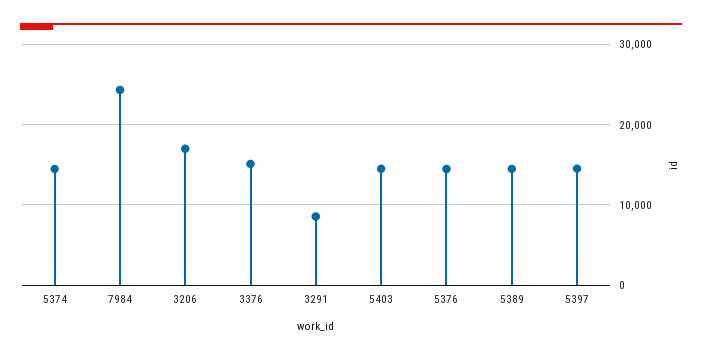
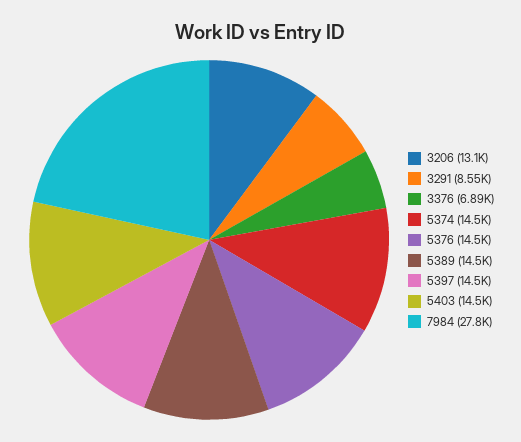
7984: 24000 -> 27800
3206: 17000 -> 13100
3376: 15000 -> 6890

